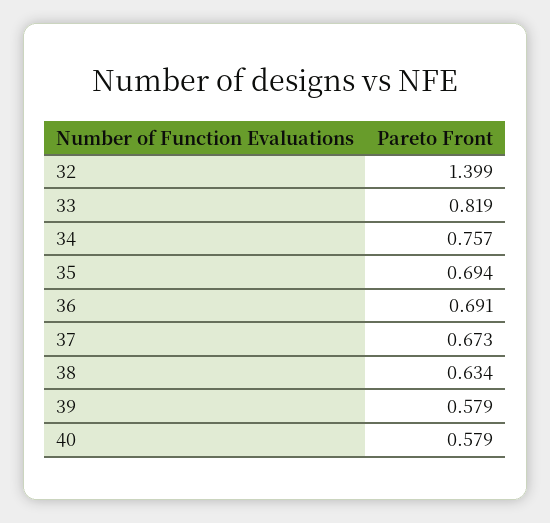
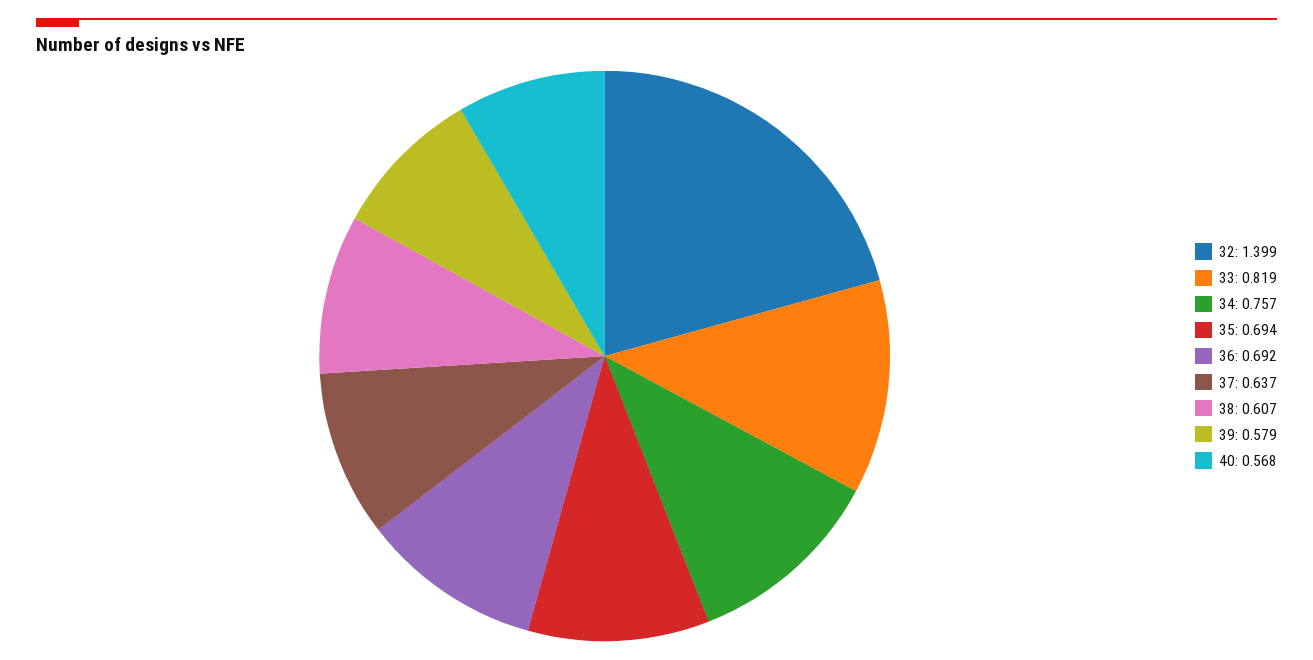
36: 0.691 -> 0.692
37: 0.673 -> 0.637
38: 0.634 -> 0.607
40: 0.579 -> 0.568

